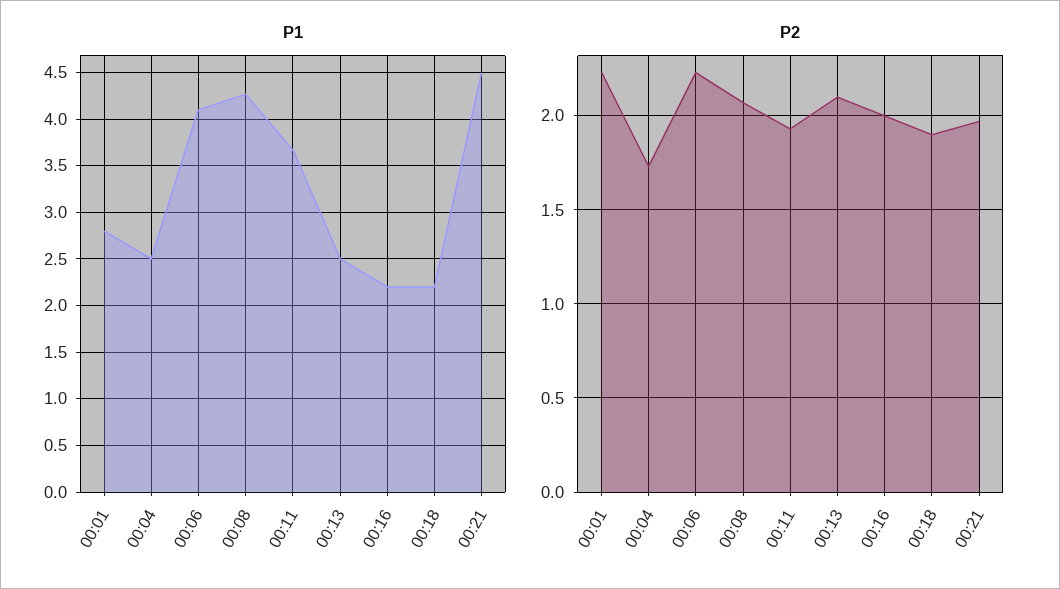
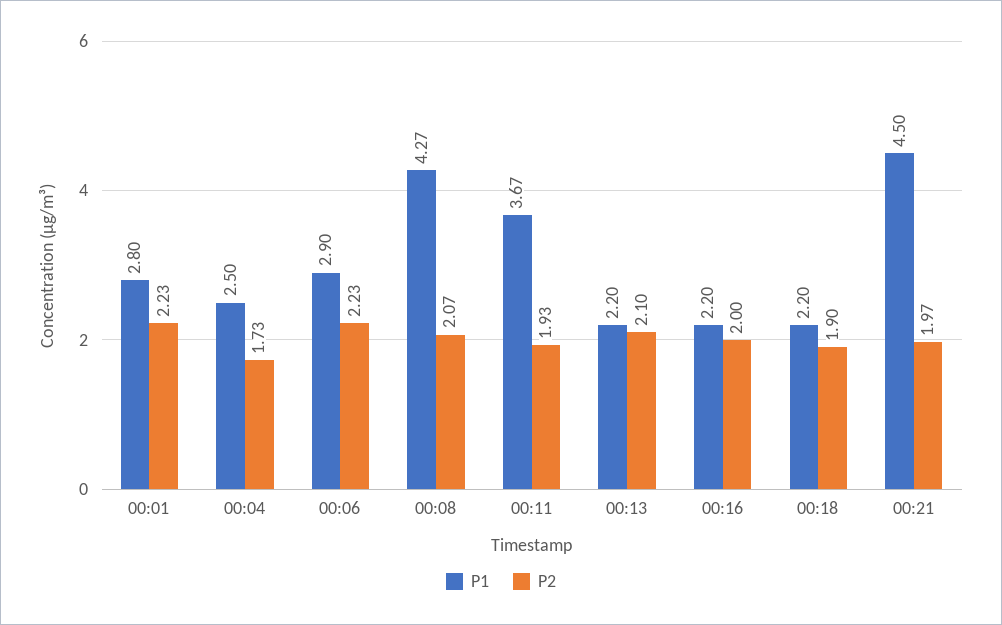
P1, 00:06: 4.1 -> 2.9
P1, 00:13: 2.5 -> 2.2

